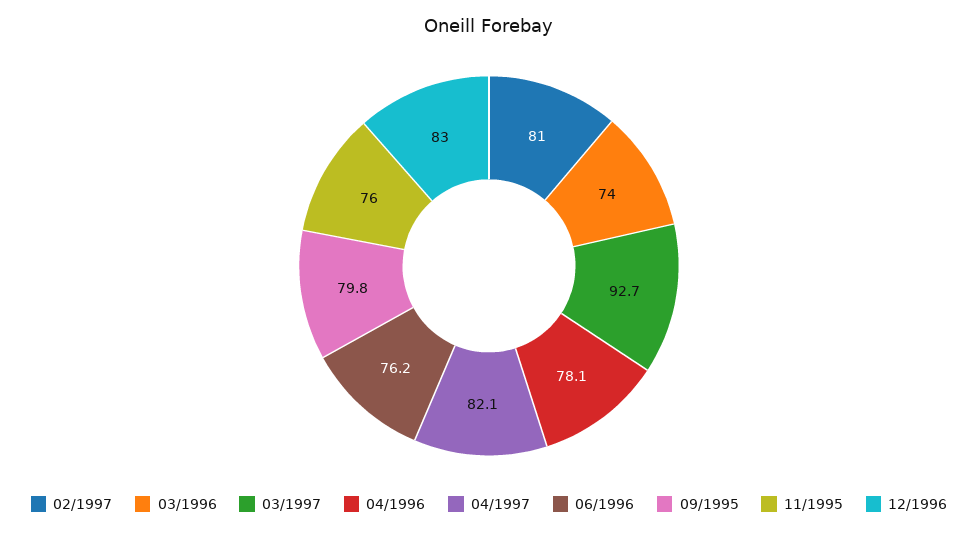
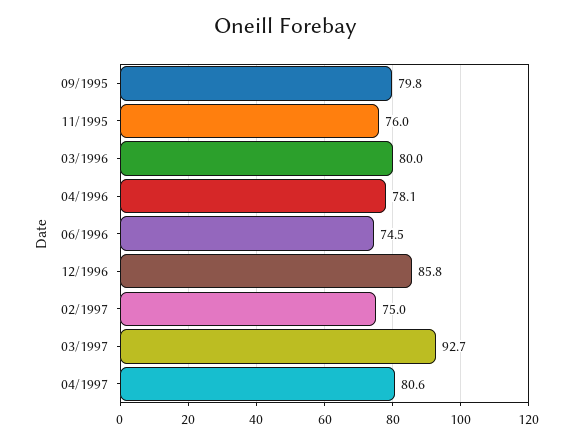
02/1997: 81 -> 75
03/1996: 74 -> 80
04/1997: 82.1 -> 80.6
06/1996: 76.2 -> 74.5
12/1996: 83 -> 85.8

